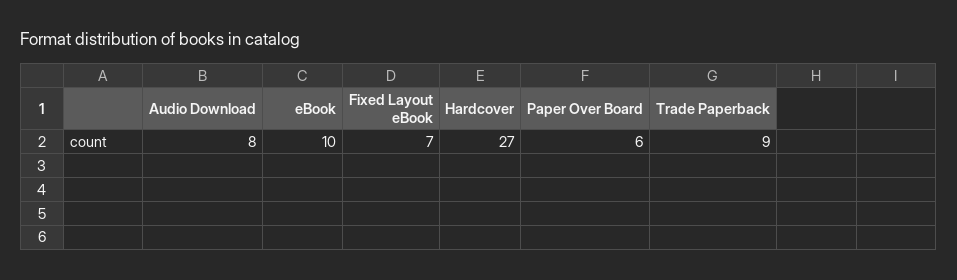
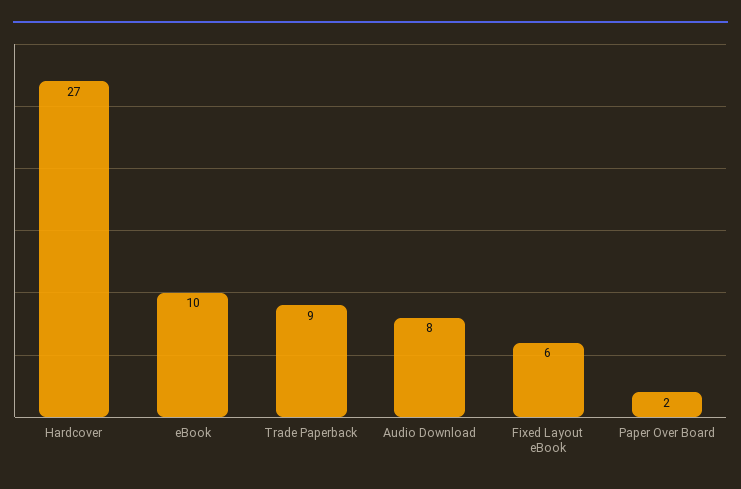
Fixed Layout eBook: 7 -> 6
Paper Over Board: 6 -> 2

